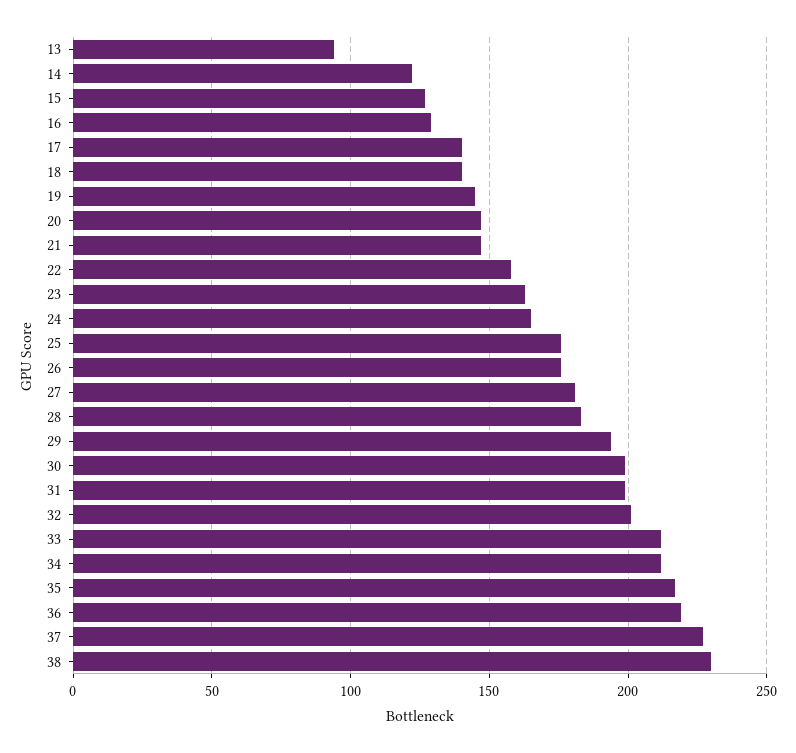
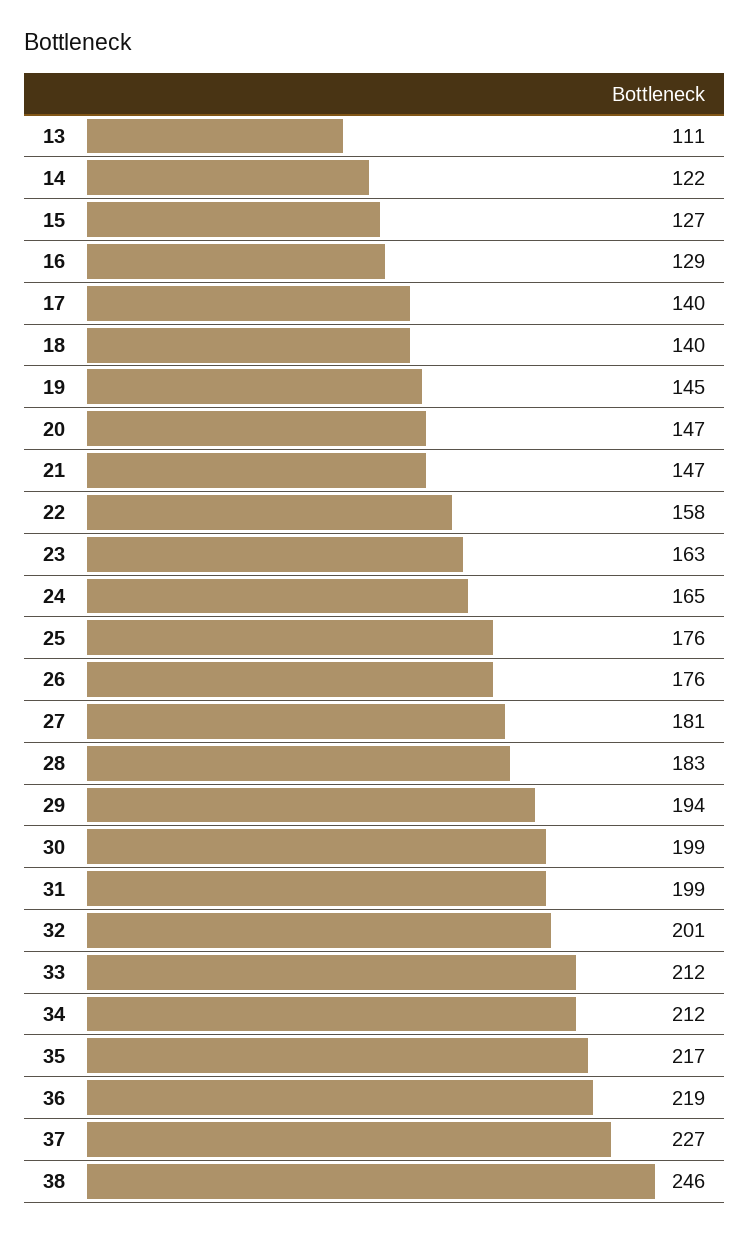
13: 95 -> 111
38: 230 -> 246

